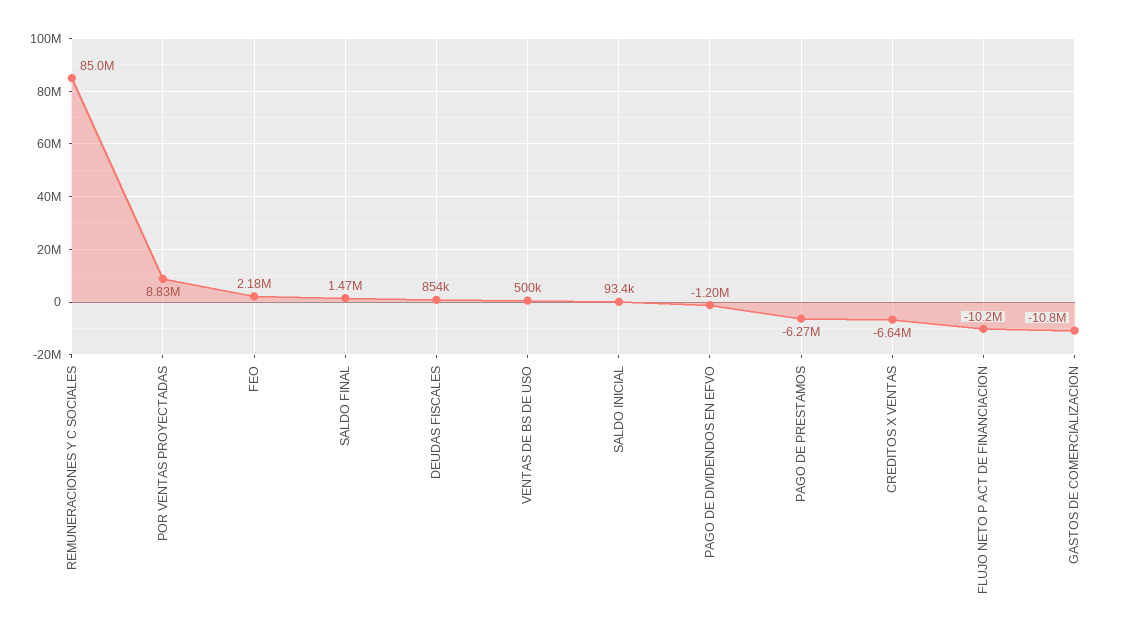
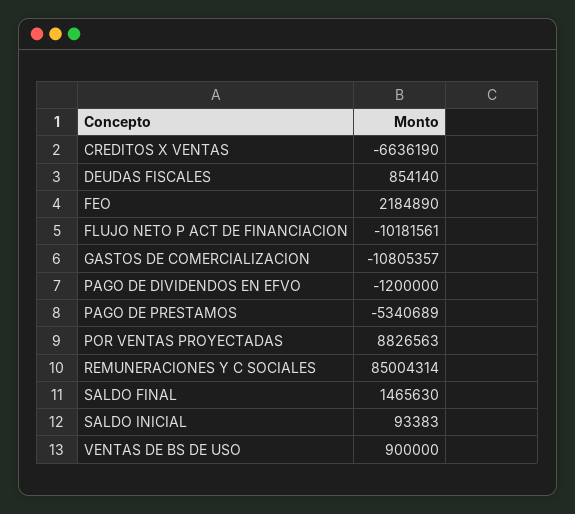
VENTAS DE BS DE USO: 500000 -> 900000
PAGO DE PRESTAMOS: -6270000 -> -5340689

